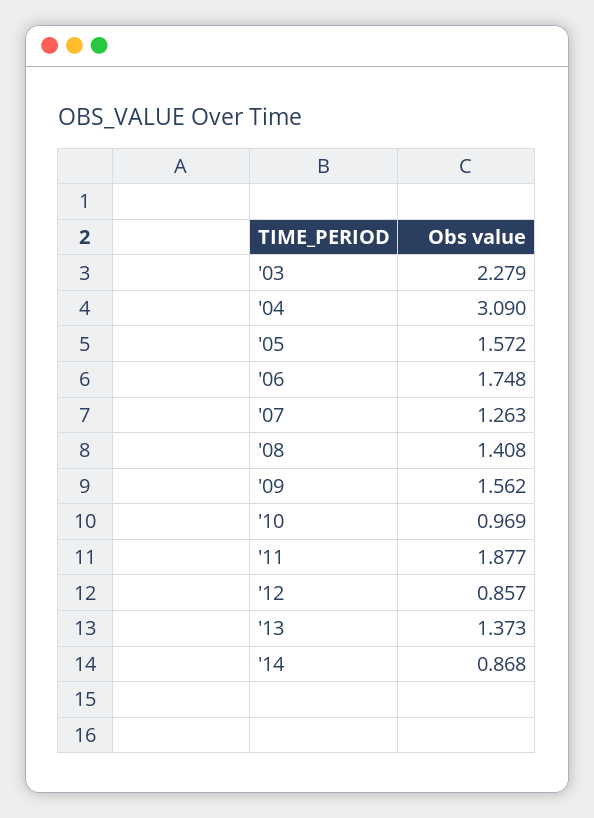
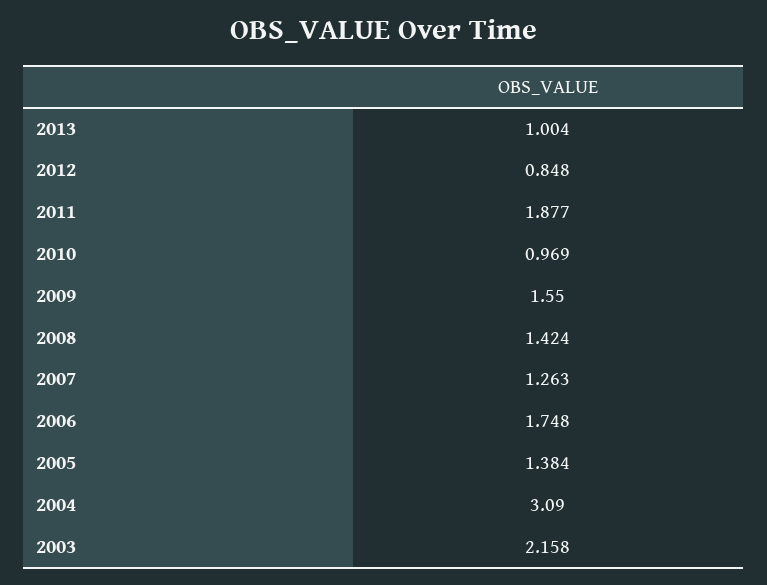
'03: 2.279 -> 2.158
'05: 1.572 -> 1.384
'08: 1.408 -> 1.424
'09: 1.562 -> 1.55
'12: 0.857 -> 0.848
'13: 1.373 -> 1.004
'14: 0.868 -> none

